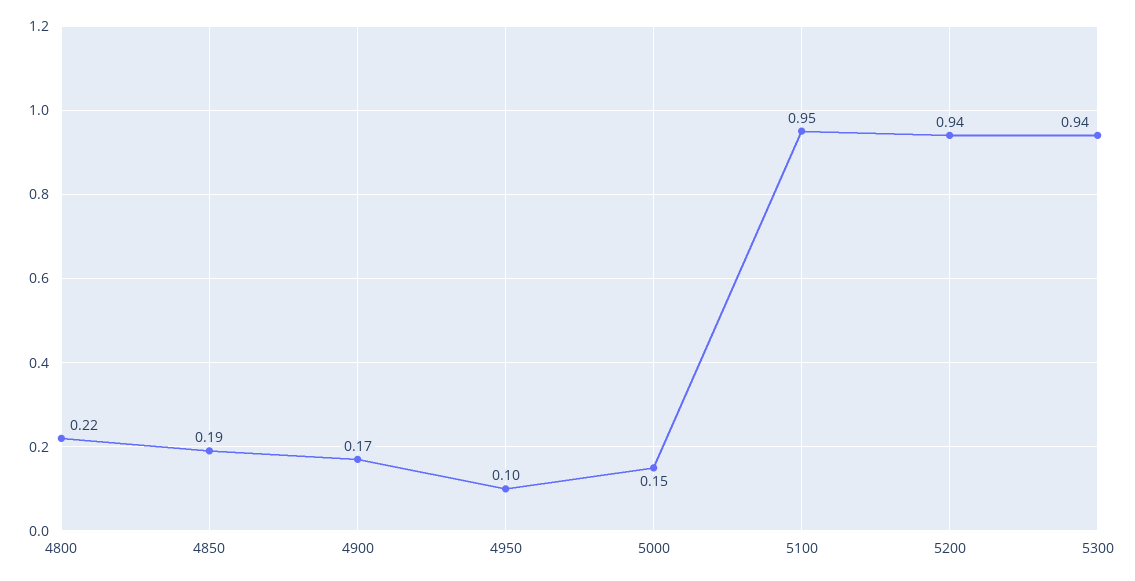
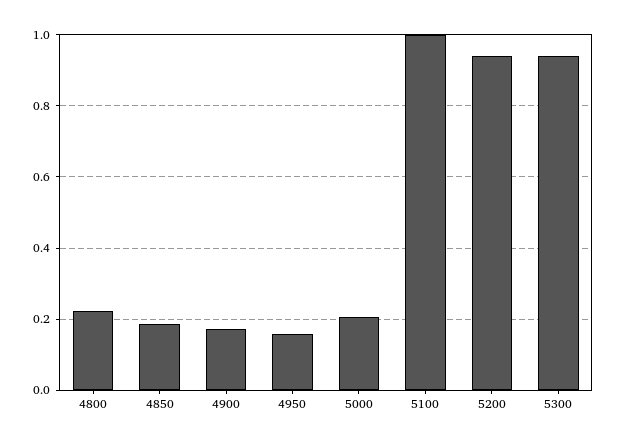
4950: 0.1 -> 0.16
5000: 0.15 -> 0.2
5100: 0.95 -> 1

